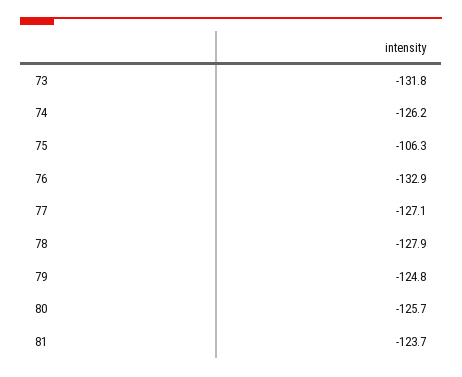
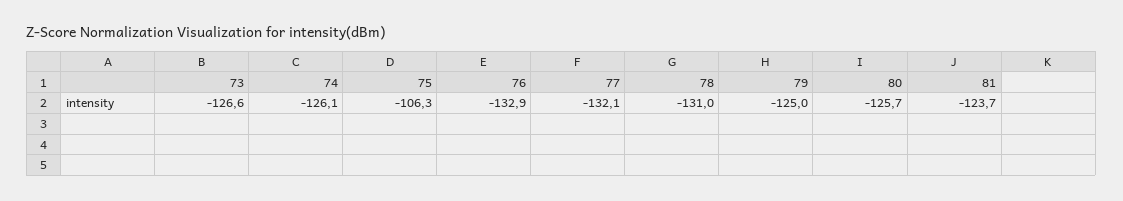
73: -131.8 -> -126.6
74: -126.2 -> -126.1
77: -127.1 -> -132.1
78: -127.9 -> -131
79: -124.8 -> -125

